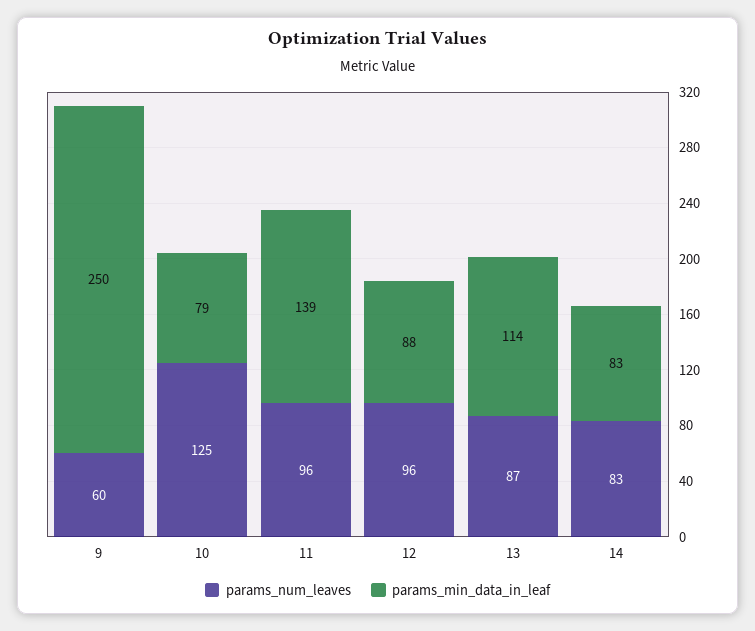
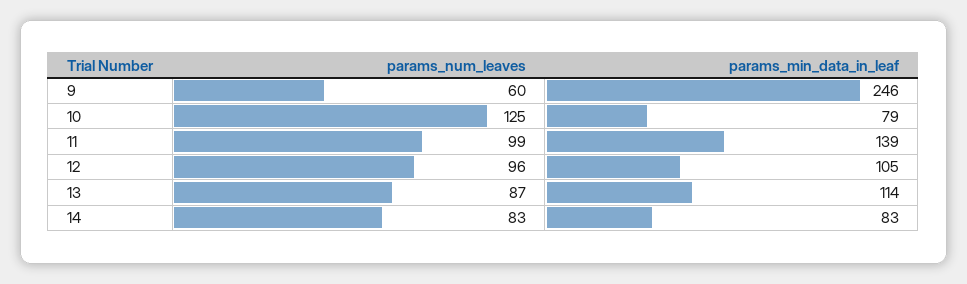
params_min_data_in_leaf, 9: 250 -> 246
params_num_leaves, 11: 96 -> 99
params_min_data_in_leaf, 12: 88 -> 105

